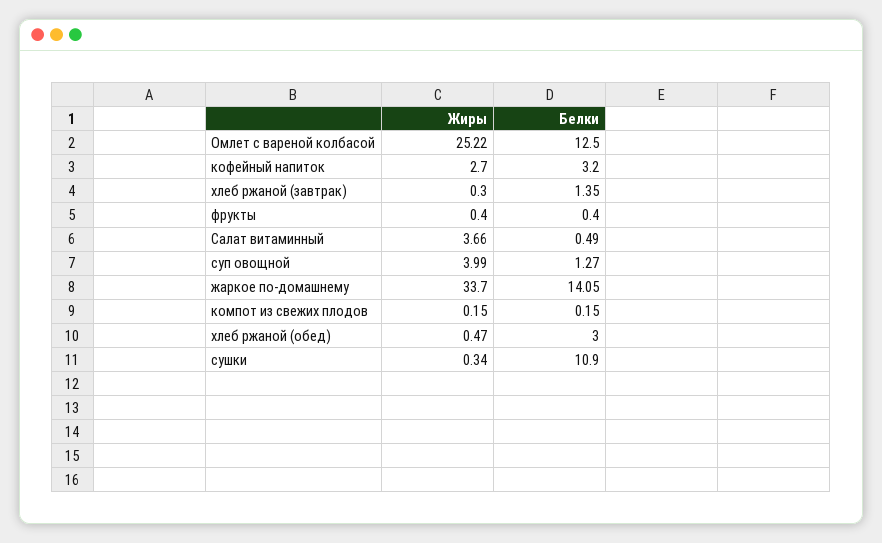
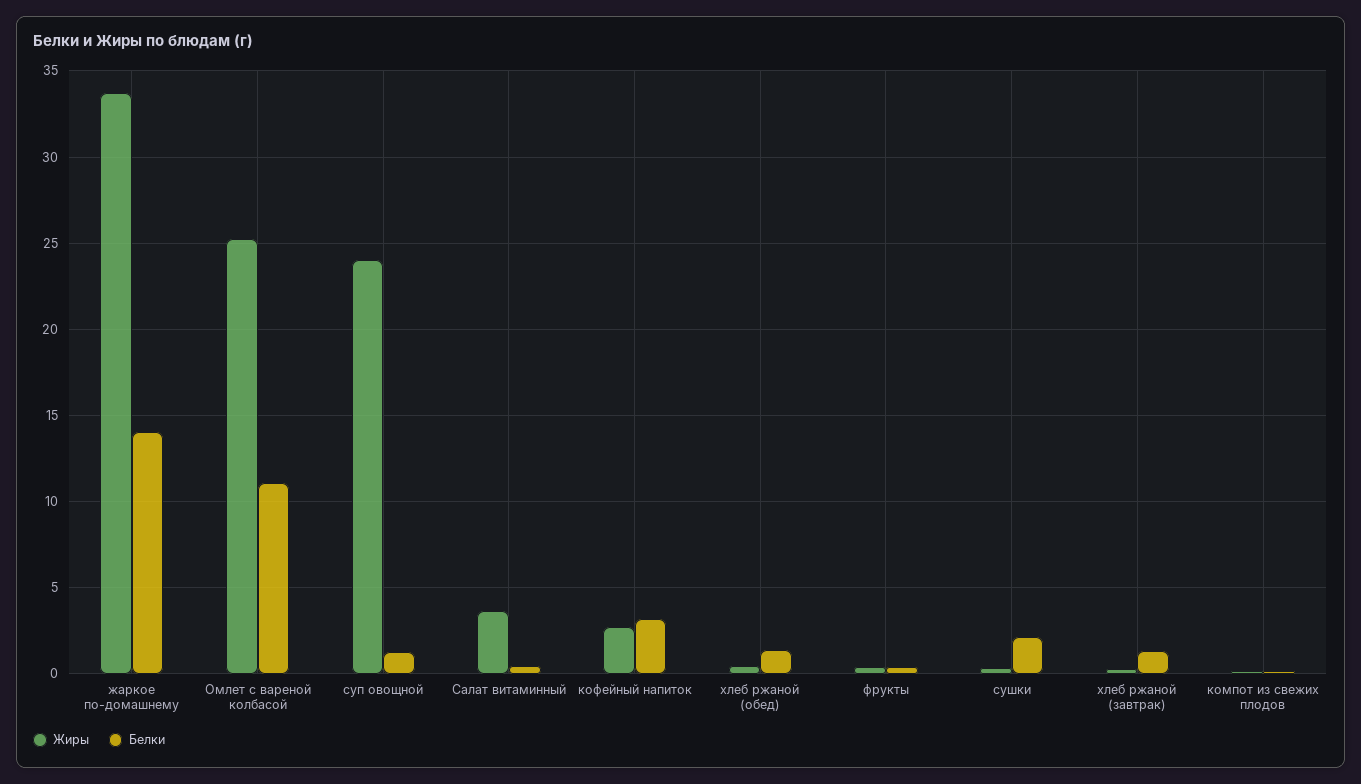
Белки, Омлет с вареной колбасой: 12.5 -> 11
Жиры, суп овощной: 3.99 -> 24
Белки, хлеб ржаной (обед): 3 -> 1.5
Белки, сушки: 10.9 -> 2

